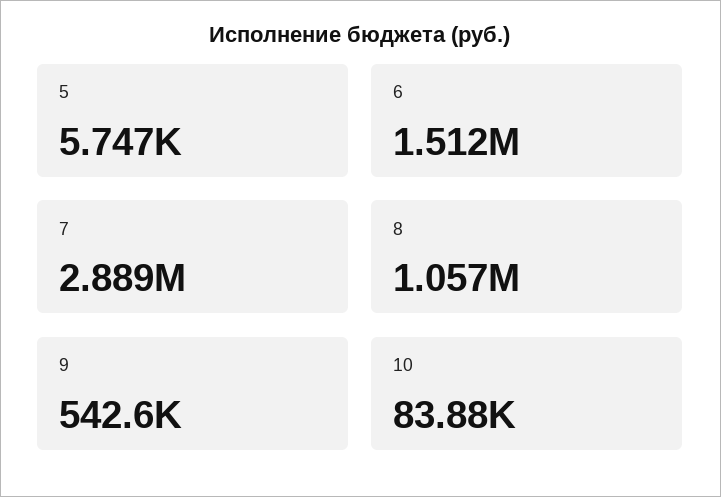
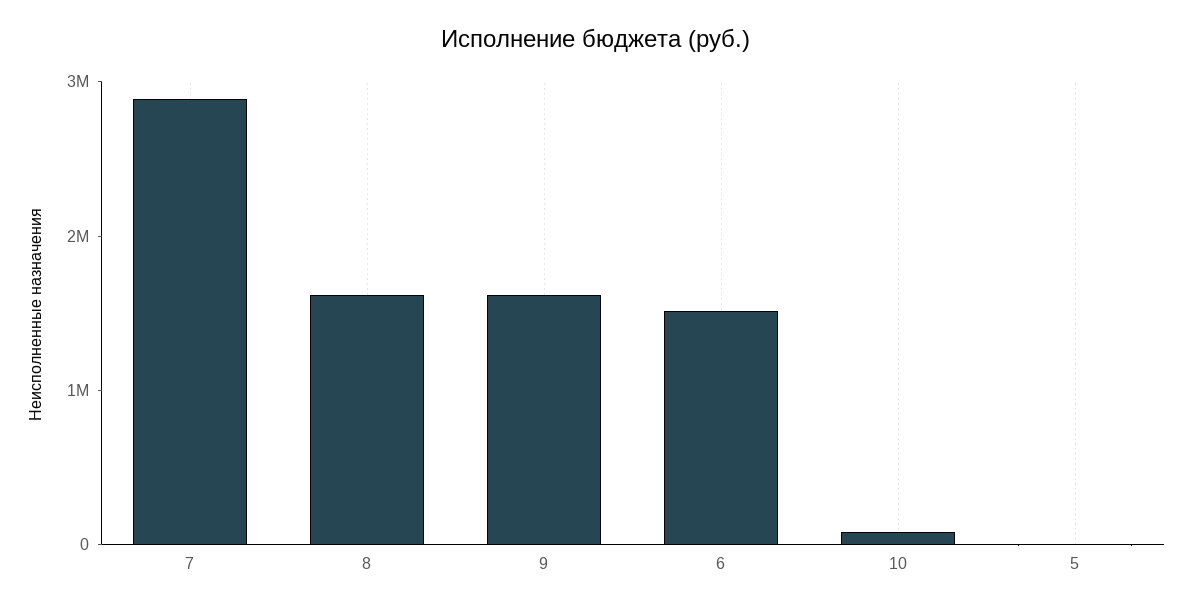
8: 1057000 -> 1600000
9: 542600 -> 1600000

